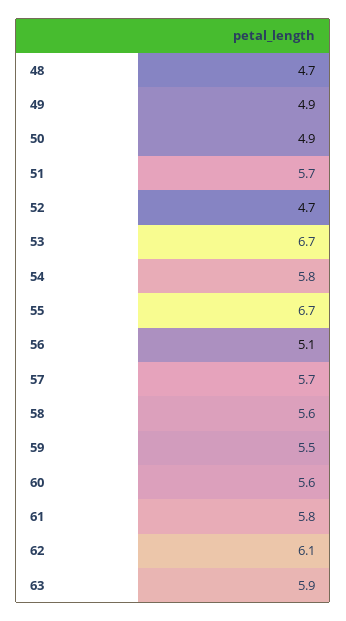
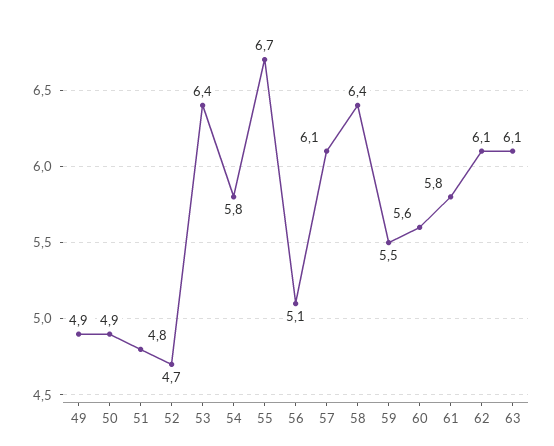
48: 4.7 -> none
51: 5.7 -> 4.8
53: 6.7 -> 6.4
57: 5.7 -> 6.1
58: 5.6 -> 6.4
63: 5.9 -> 6.1

